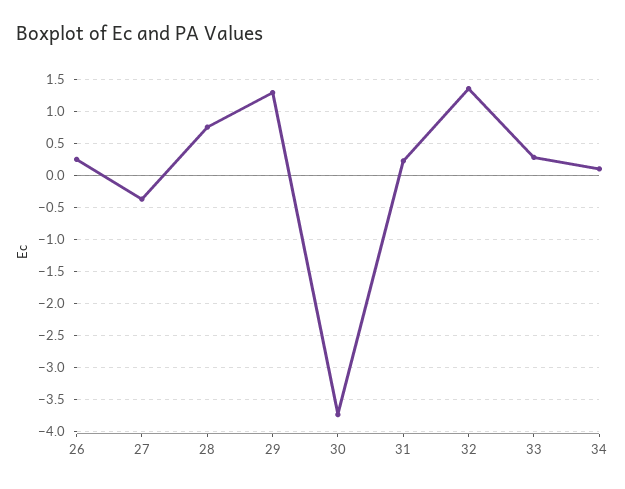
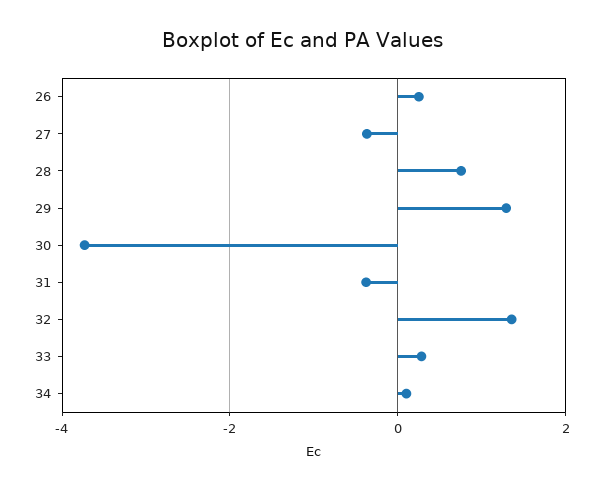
31: 0.2 -> -0.4

